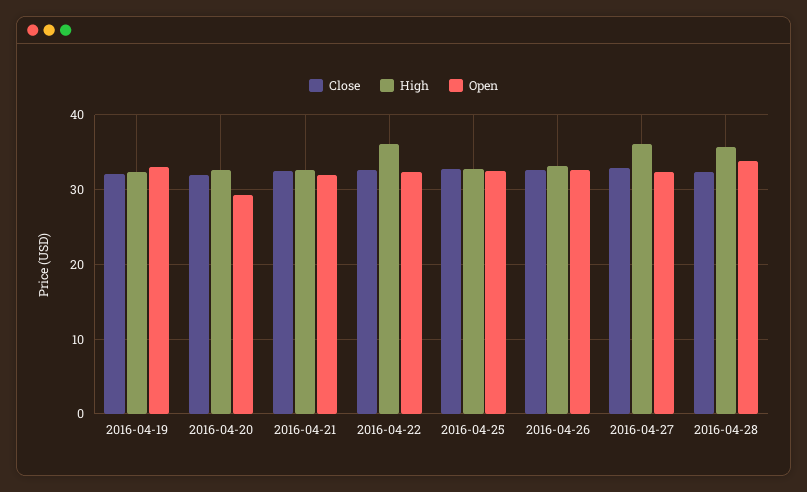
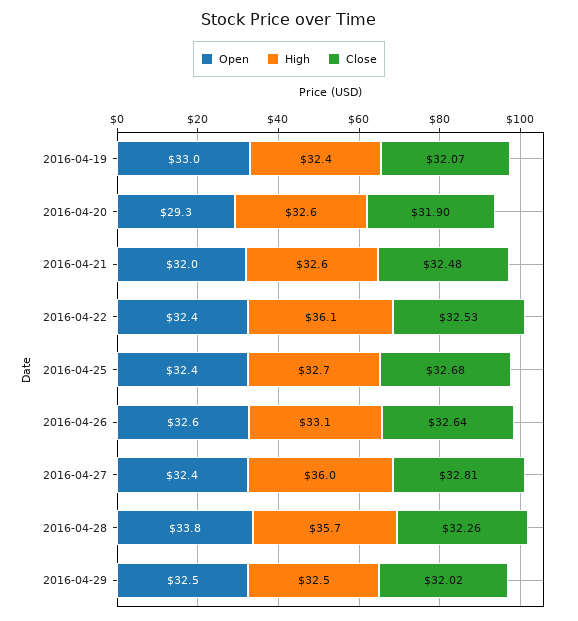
Open, 2016-04-29: none -> 32.5
High, 2016-04-29: none -> 32.5
Close, 2016-04-29: none -> 32.02

